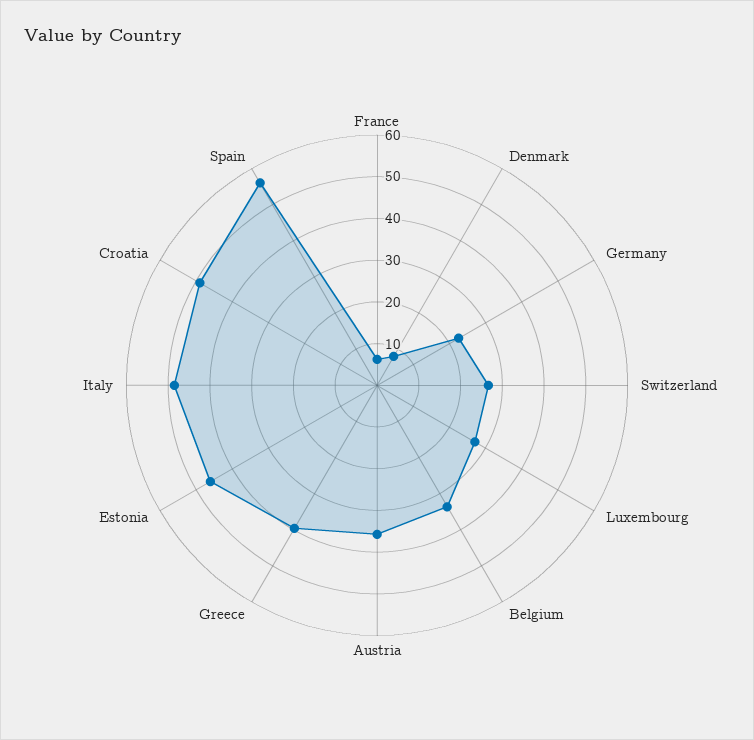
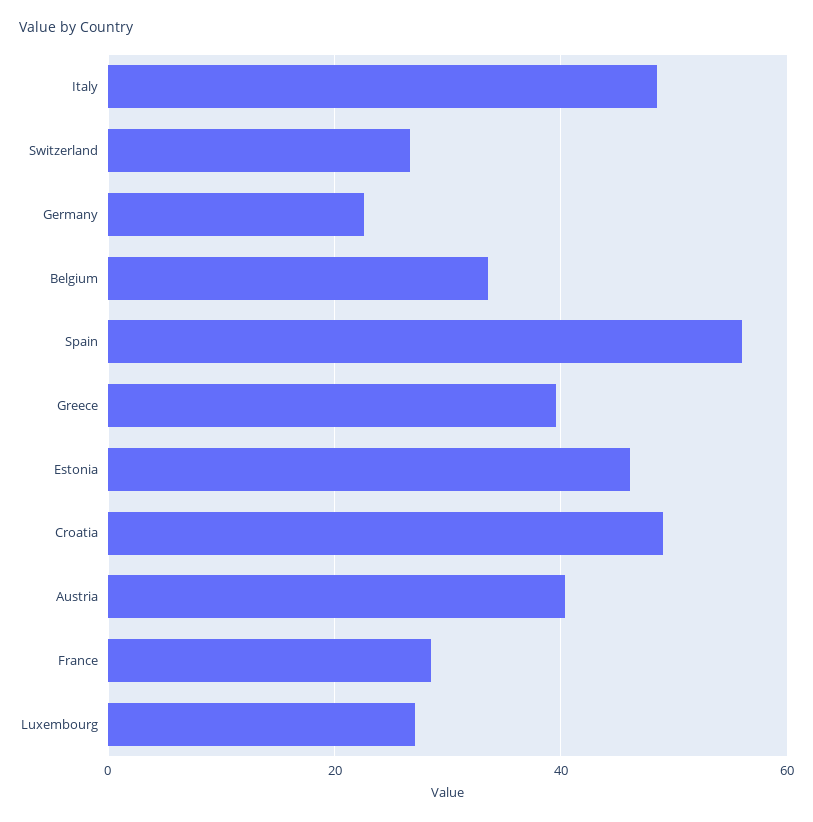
France: 6 -> 28
Denmark: 8 -> none
Austria: 36 -> 40

